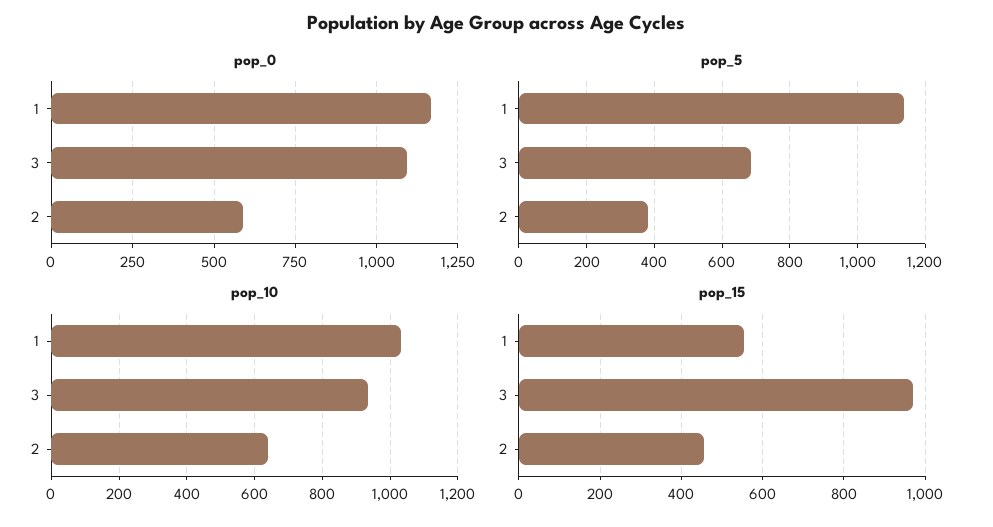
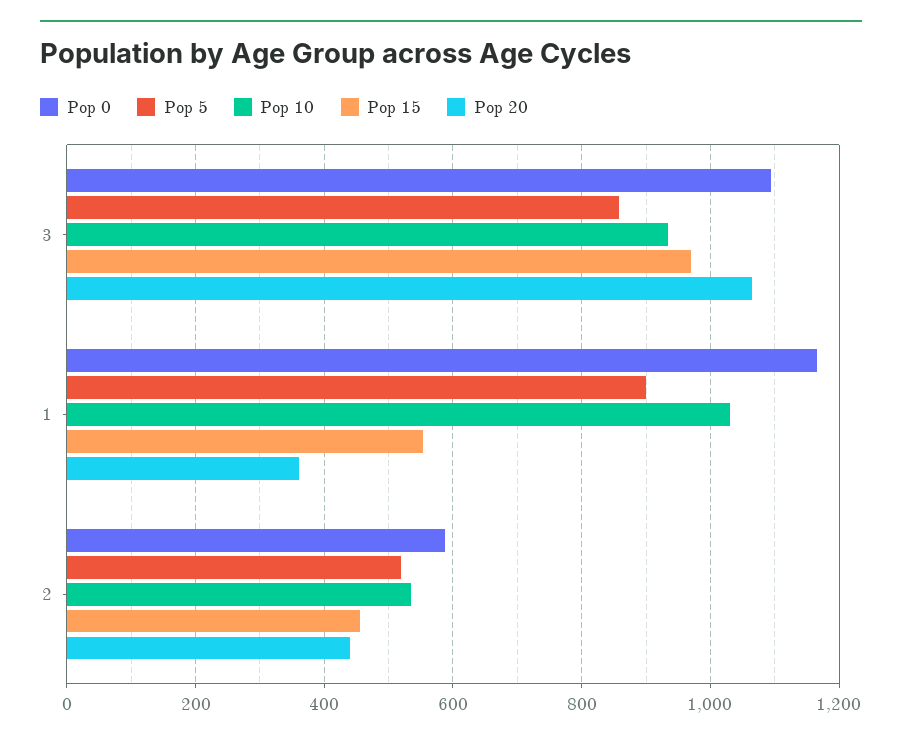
pop_5, 1: 1140 -> 900
pop_5, 3: 680 -> 860
pop_5, 2: 380 -> 520
pop_10, 2: 640 -> 540
Pop 20, 3: none -> 1060
Pop 20, 1: none -> 360
Pop 20, 2: none -> 440

